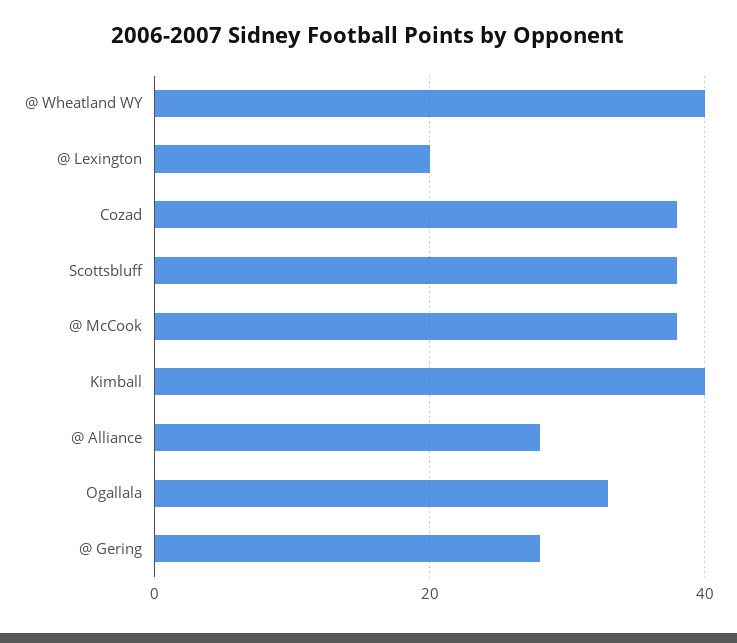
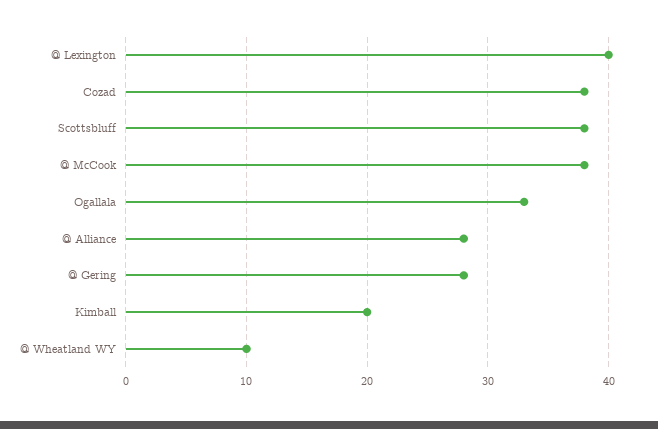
@ Wheatland WY: 40 -> 10
@ Lexington: 20 -> 40
Kimball: 40 -> 20

